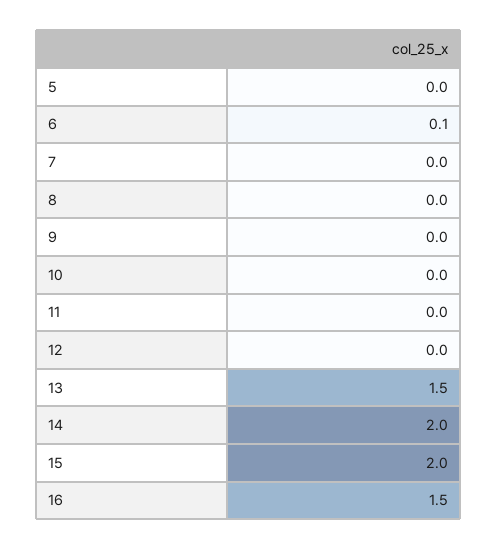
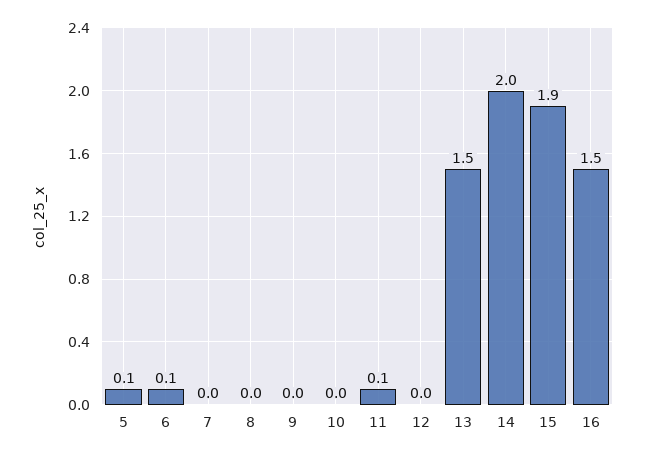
5: 0 -> 0.1
11: 0 -> 0.1
15: 2 -> 1.9

